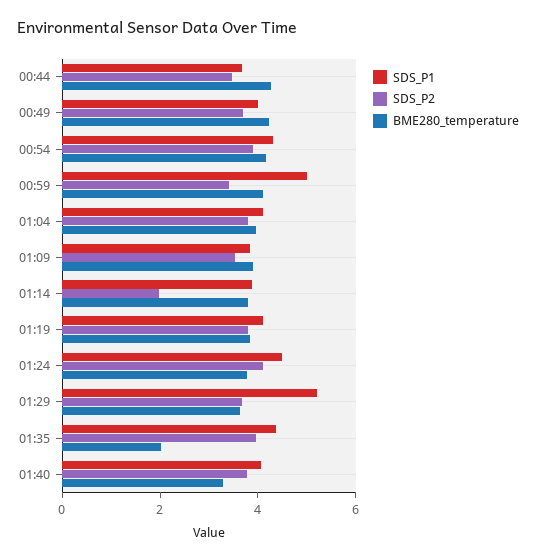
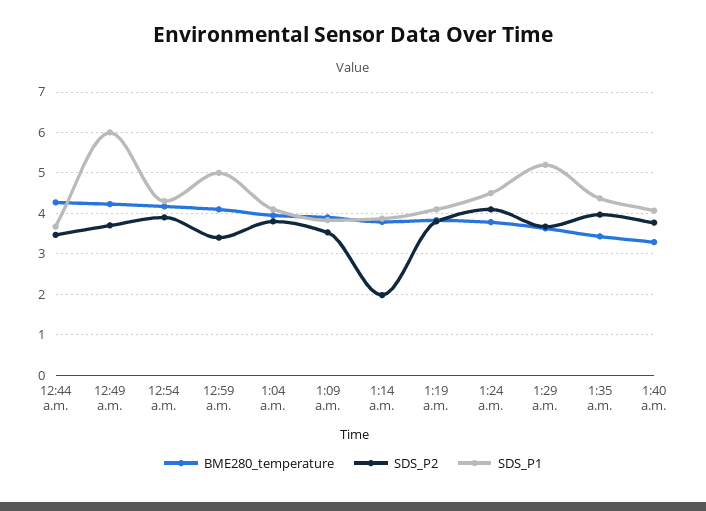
SDS_P1, 00:49: 4 -> 6
BME280_temperature, 01:35: 2 -> 3.4

